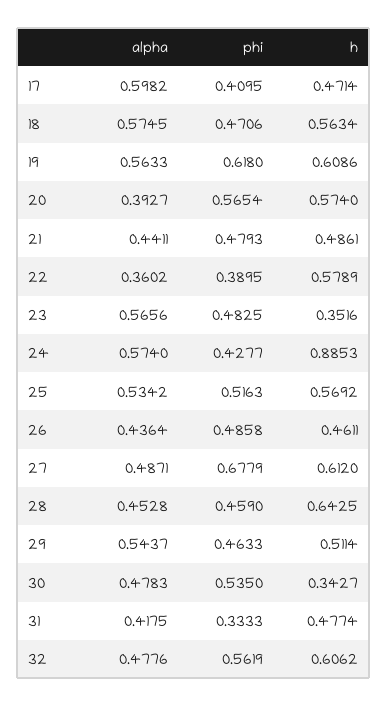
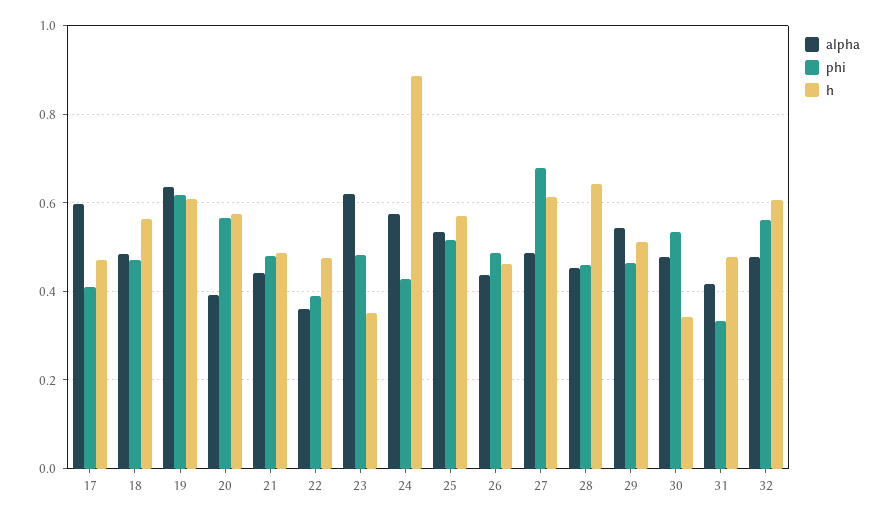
alpha, 18: 0.5745 -> 0.48
alpha, 19: 0.5633 -> 0.64
h, 22: 0.5789 -> 0.48
alpha, 23: 0.5656 -> 0.62

